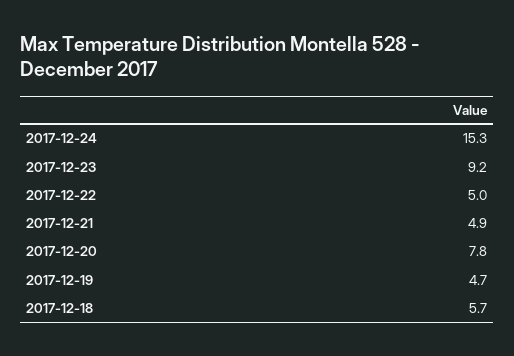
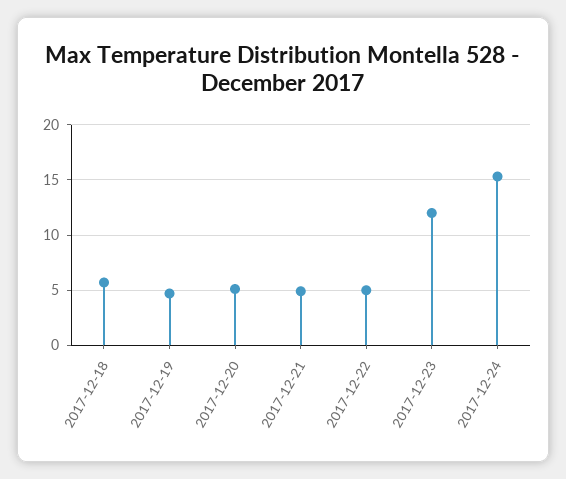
2017-12-23: 9.2 -> 12
2017-12-20: 7.8 -> 5

